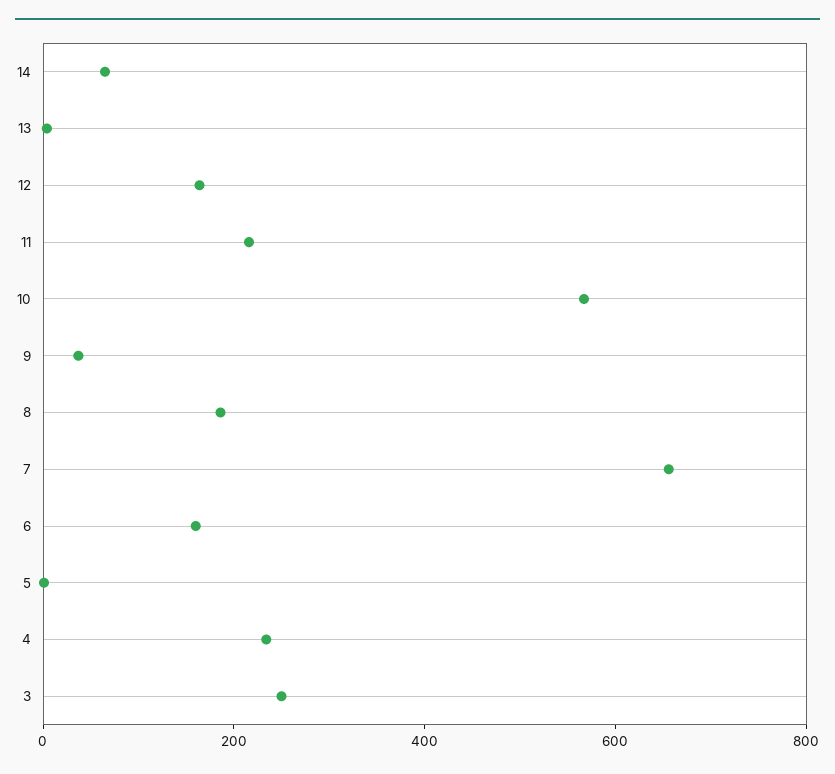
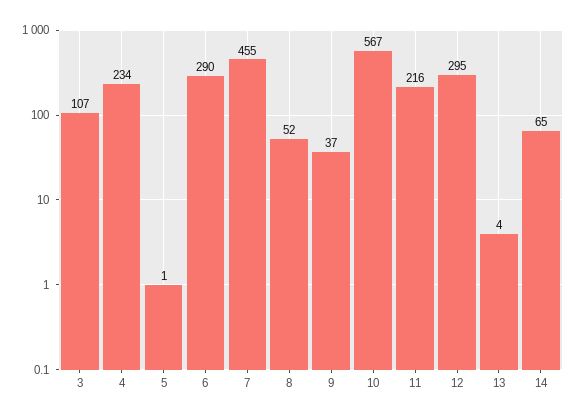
12: 150 -> 295
8: 200 -> 52
7: 650 -> 455
6: 150 -> 290
3: 250 -> 107

